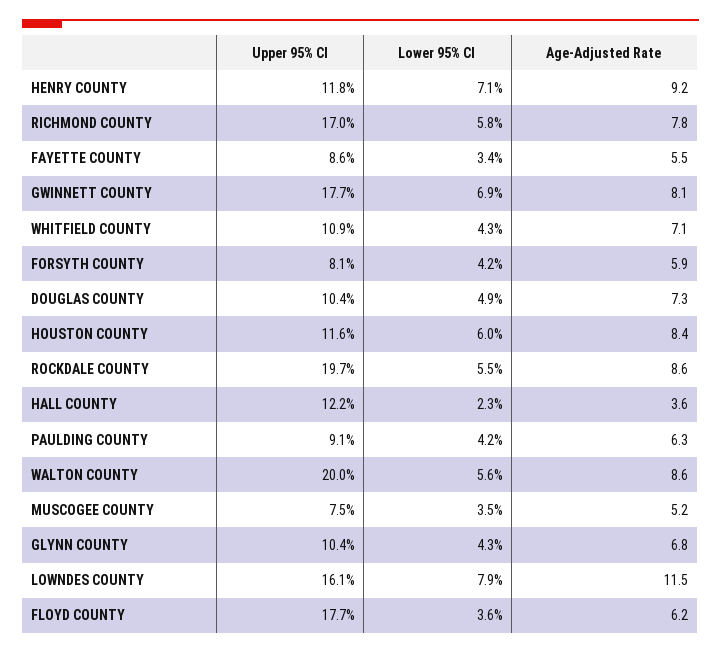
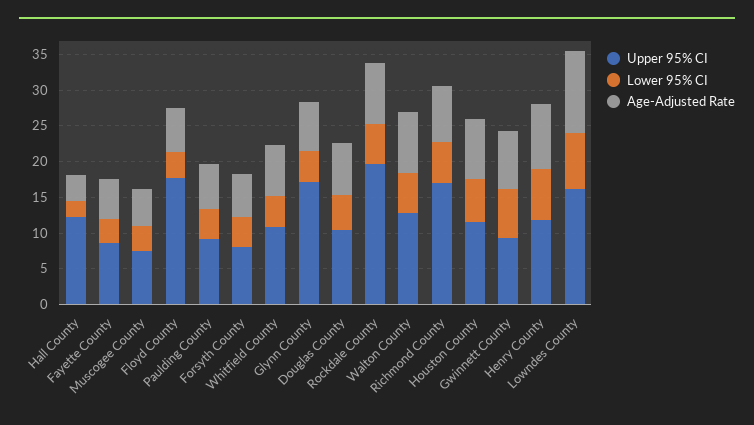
Upper 95% CI, GWINNETT COUNTY: 17.7 -> 10
Upper 95% CI, WALTON COUNTY: 20 -> 12.5
Upper 95% CI, GLYNN COUNTY: 10.4 -> 17.5

